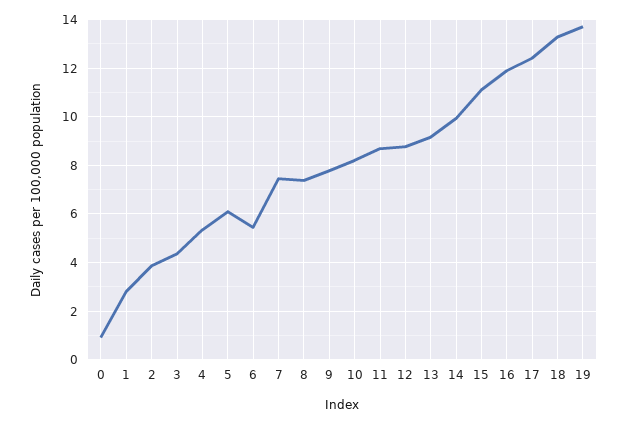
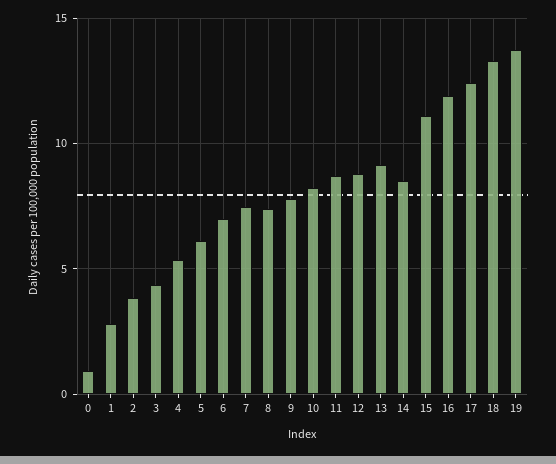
6: 5.5 -> 7
14: 10 -> 8.5

